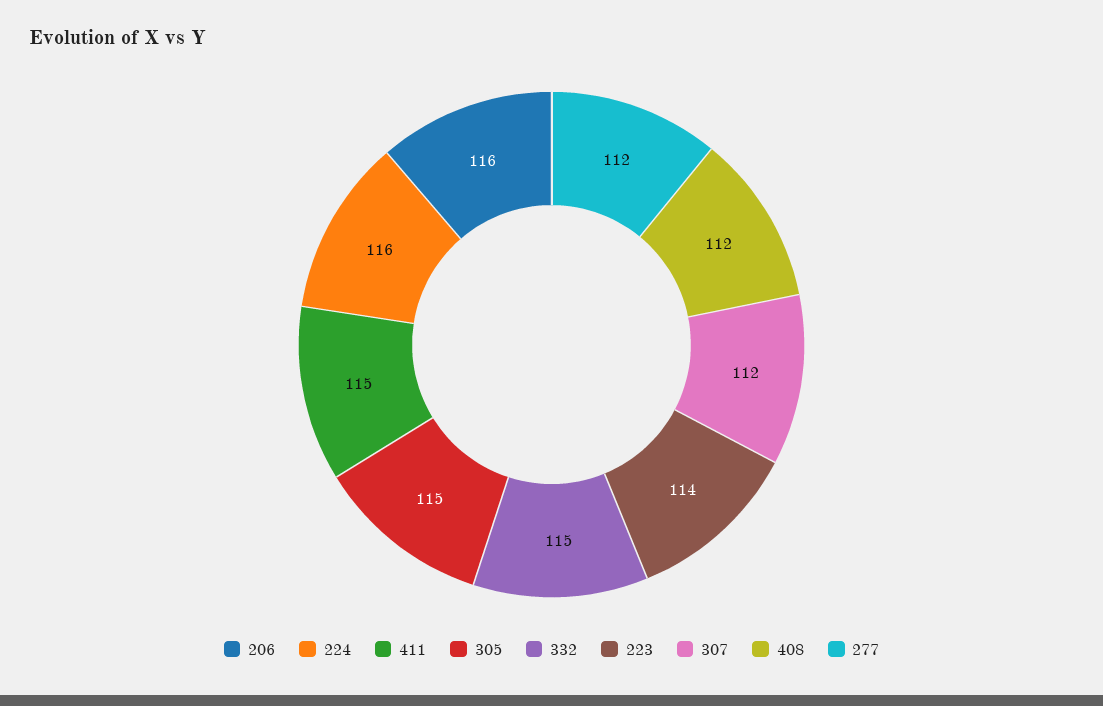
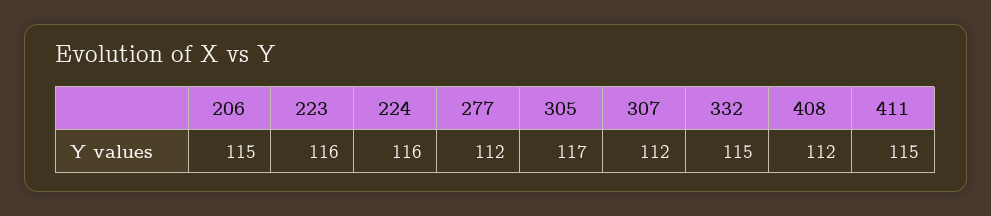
206: 116 -> 115
305: 115 -> 117
223: 114 -> 116

